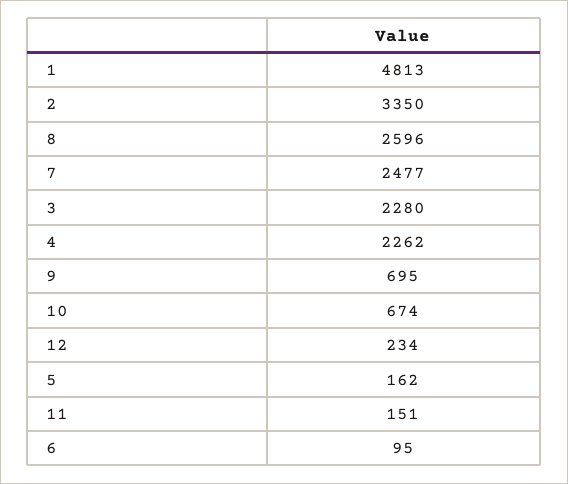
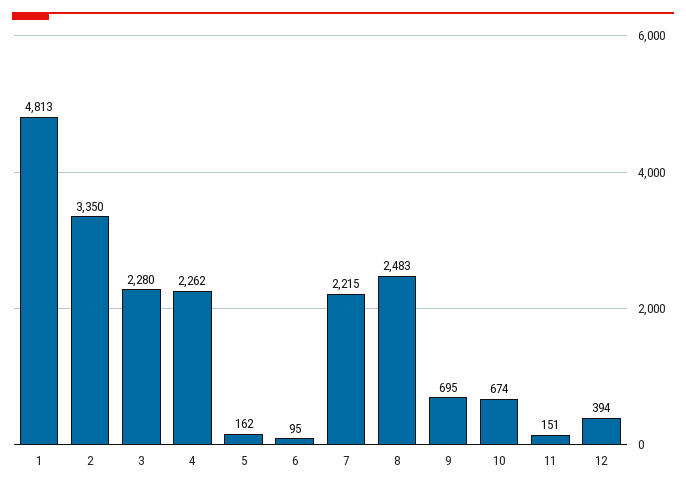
8: 2596 -> 2483
7: 2477 -> 2215
12: 234 -> 394

